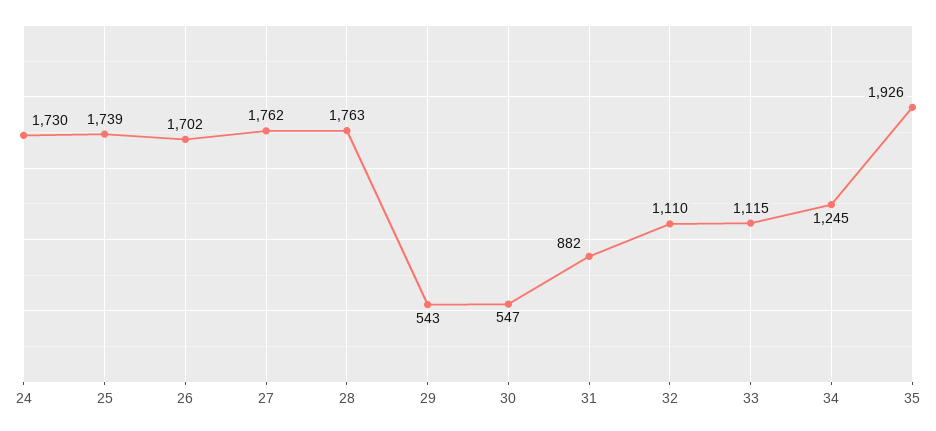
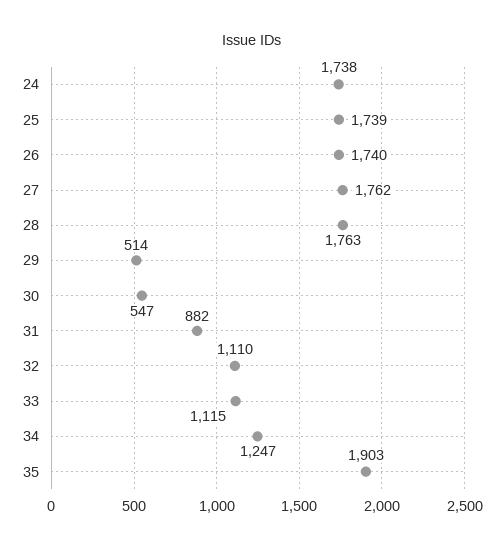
24: 1730 -> 1738
26: 1702 -> 1740
29: 543 -> 514
34: 1245 -> 1247
35: 1926 -> 1903

